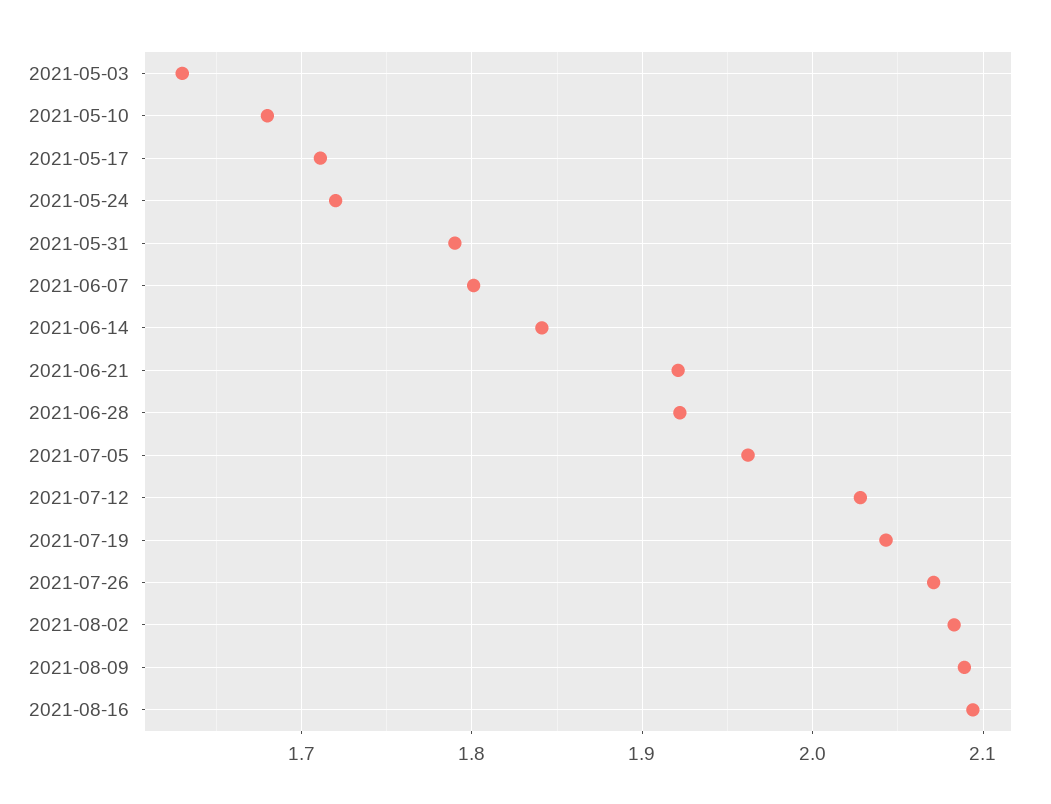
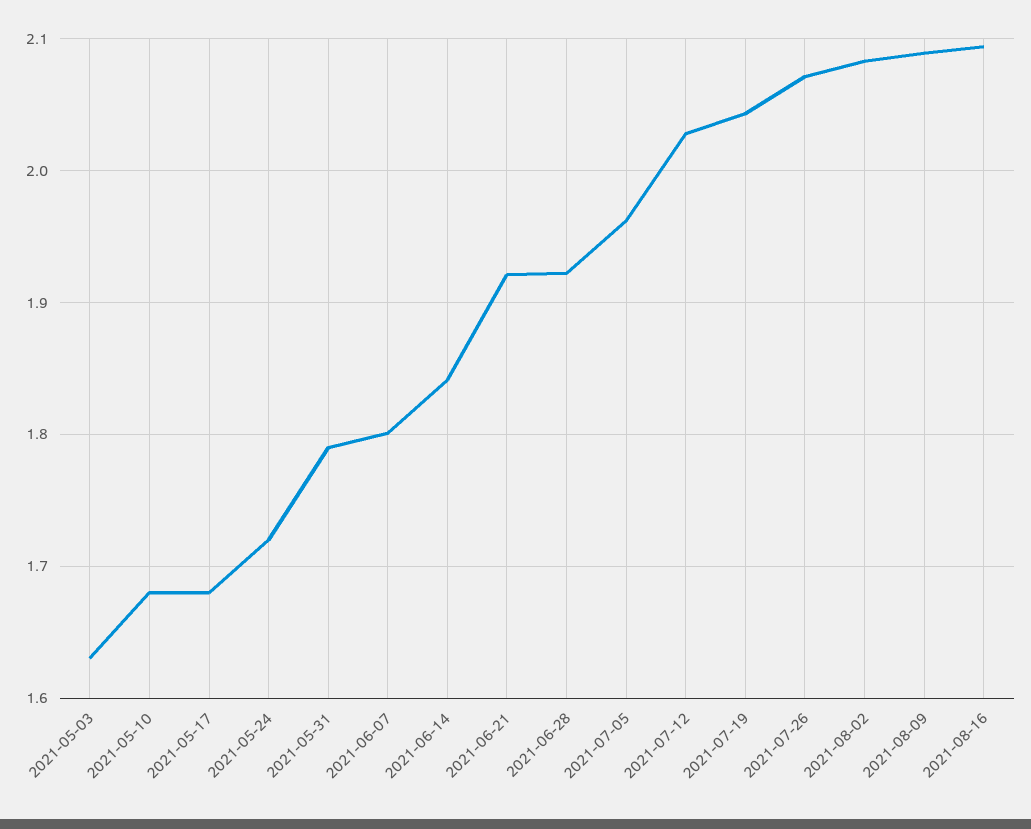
2021-05-17: 1.71 -> 1.68

